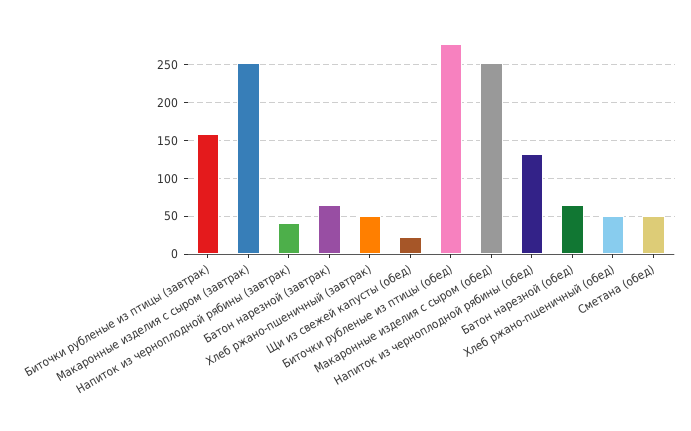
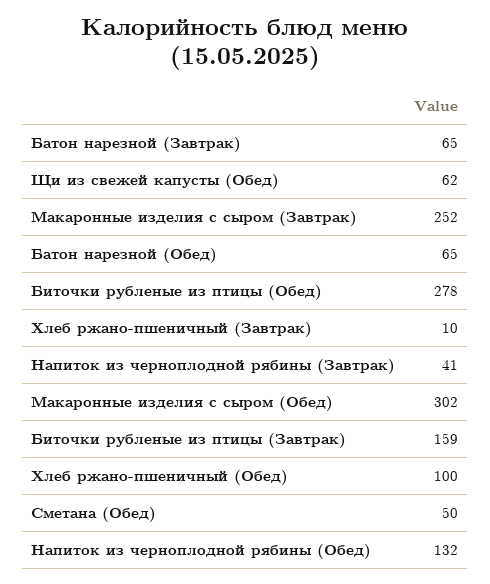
Хлеб ржано-пшеничный (завтрак): 50 -> 10
Щи из свежей капусты (обед): 20 -> 62
Макаронные изделия с сыром (обед): 250 -> 302
Хлеб ржано-пшеничный (обед): 50 -> 100

